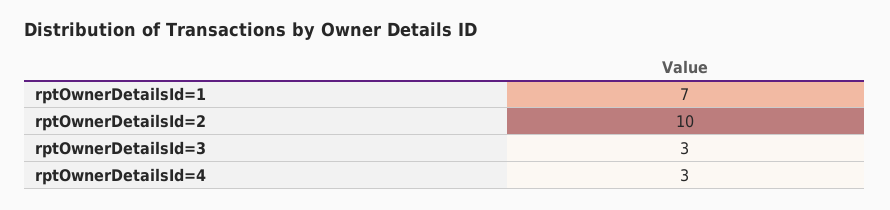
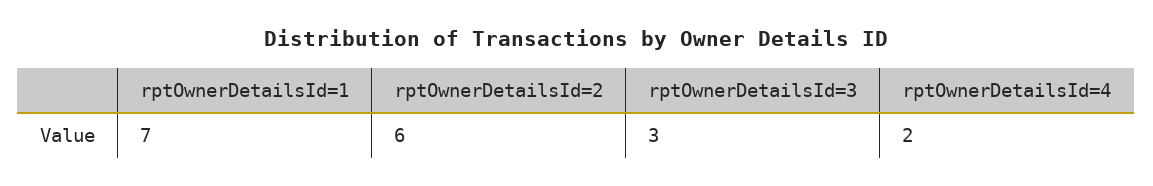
rptOwnerDetailsId=2: 10 -> 6
rptOwnerDetailsId=4: 3 -> 2

